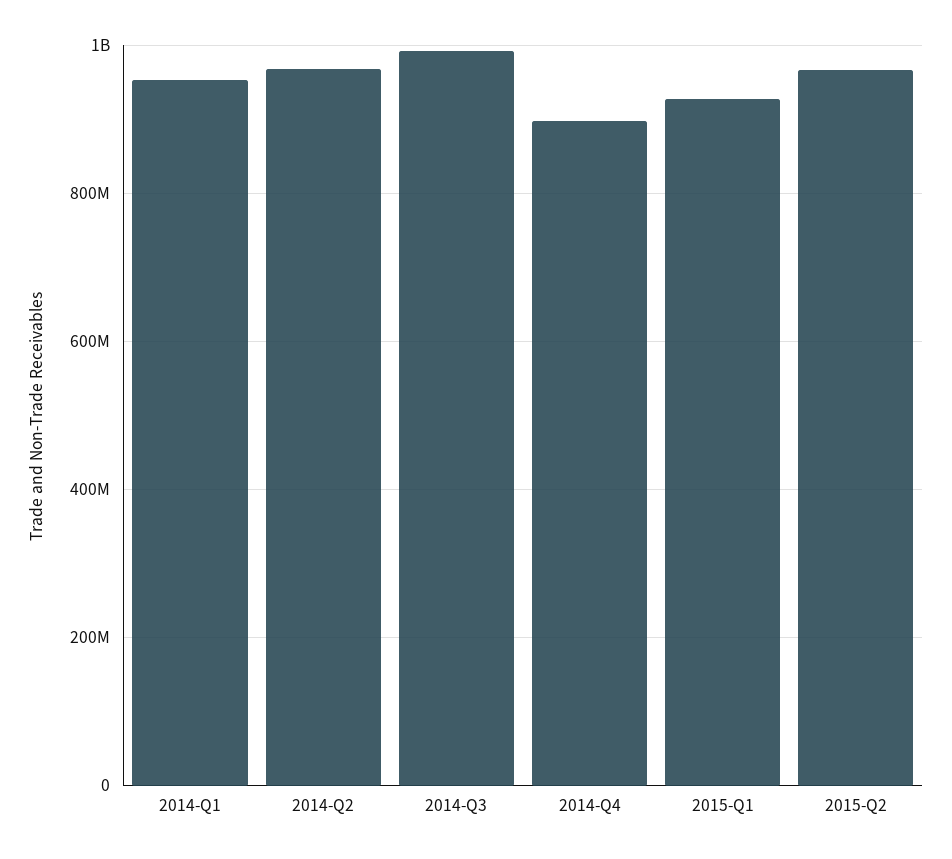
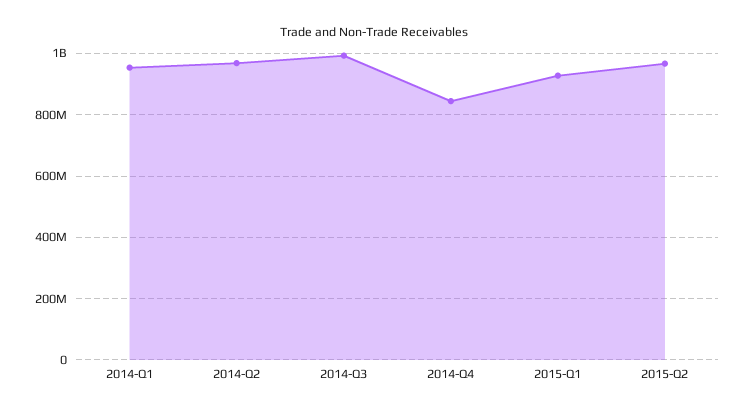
2014-Q4: 900000000 -> 840000000

